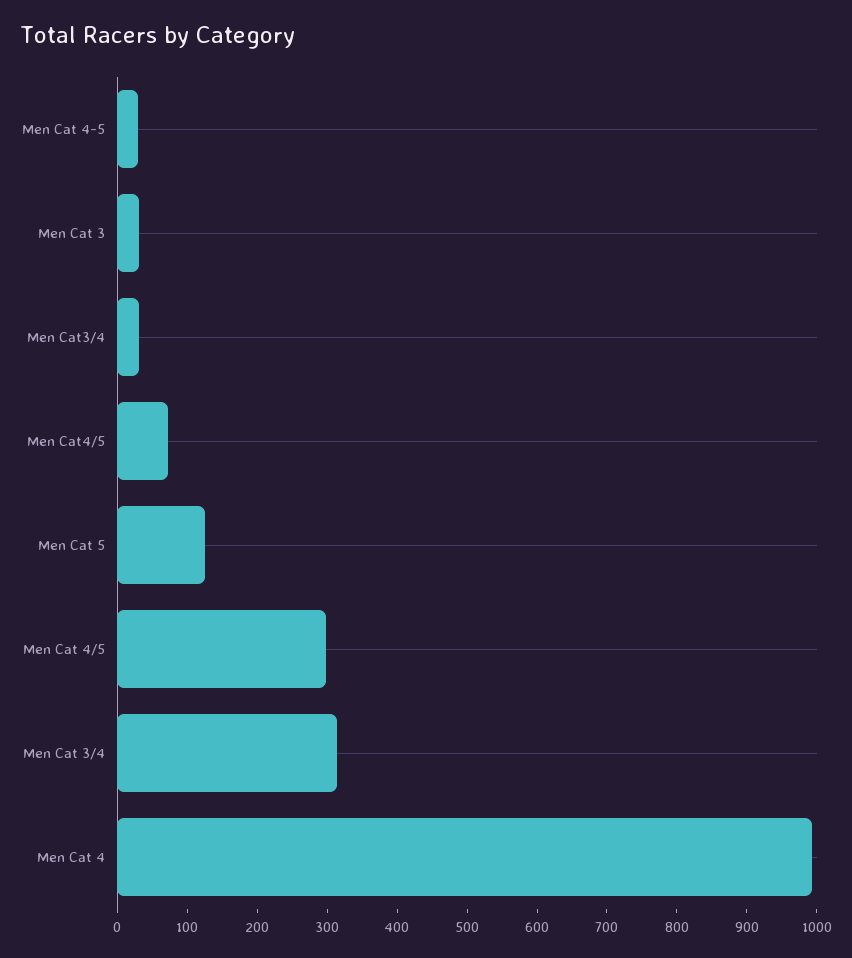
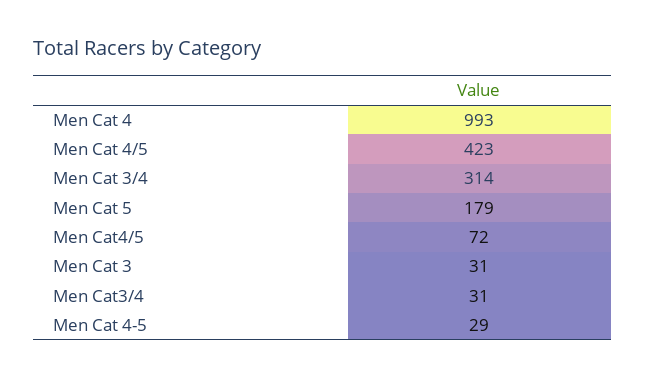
Men Cat 5: 120 -> 179
Men Cat 4/5: 300 -> 423

